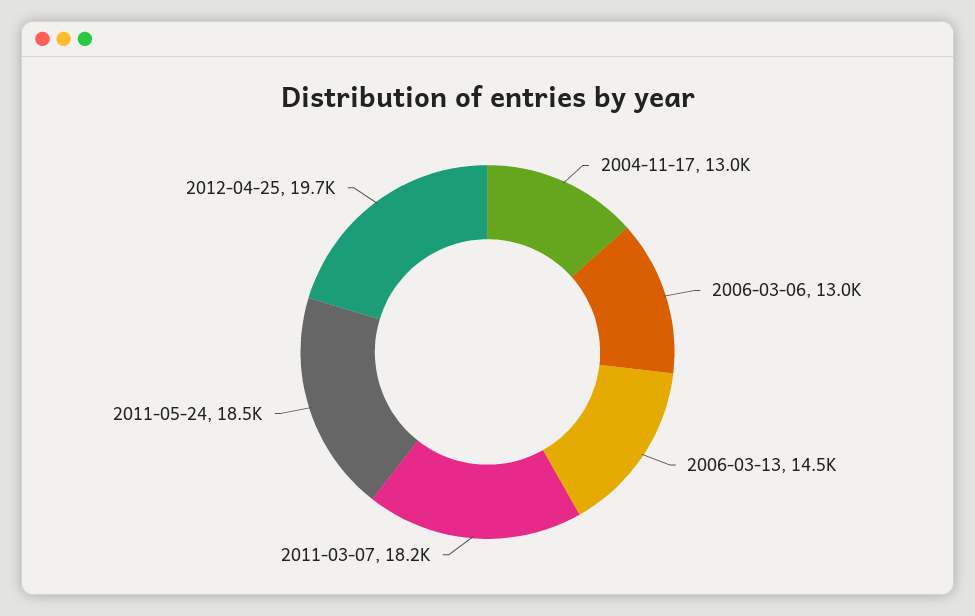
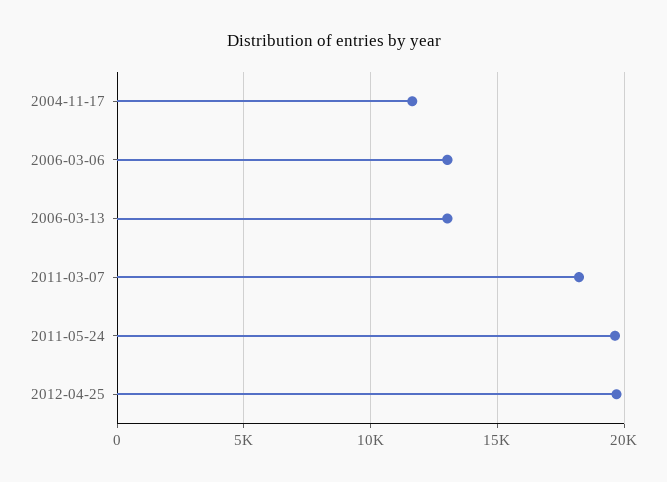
2004-11-17: 13000 -> 11500
2006-03-13: 14500 -> 13000
2011-05-24: 18500 -> 19500

